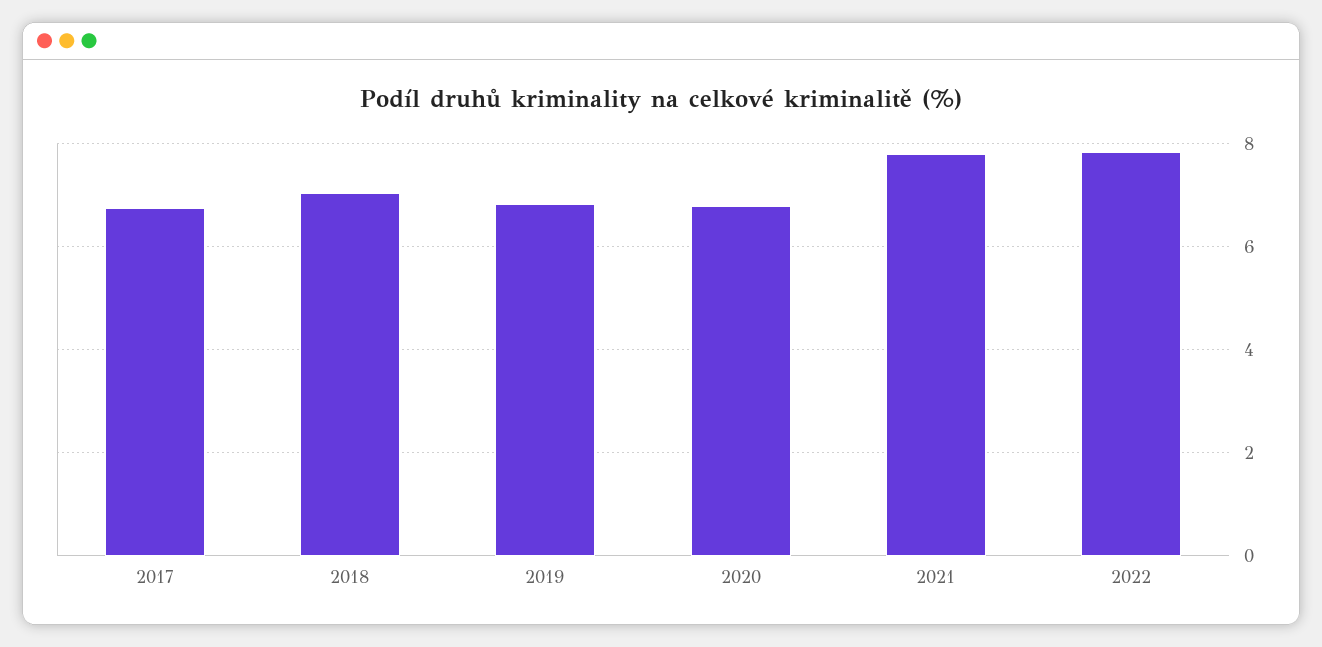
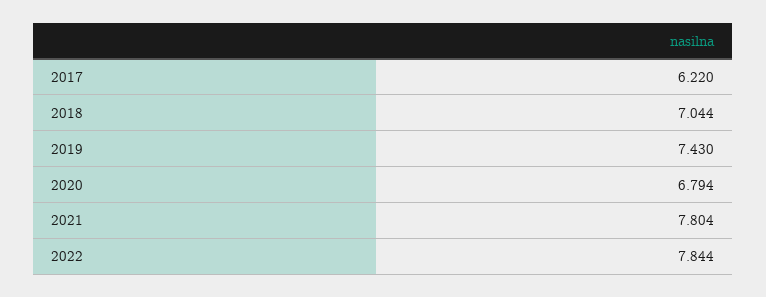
2017: 6.8 -> 6.22
2019: 6.8 -> 7.43

